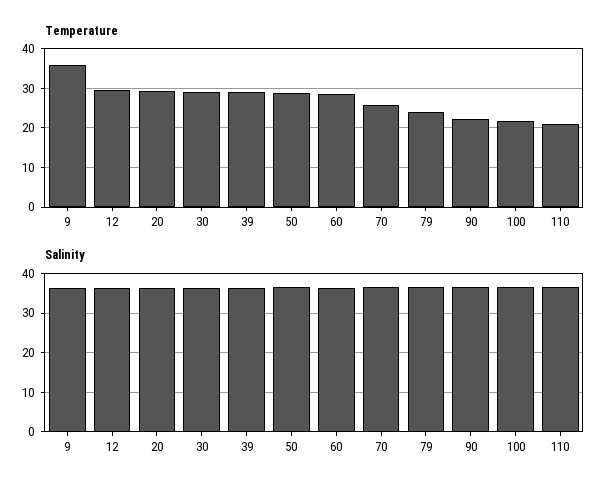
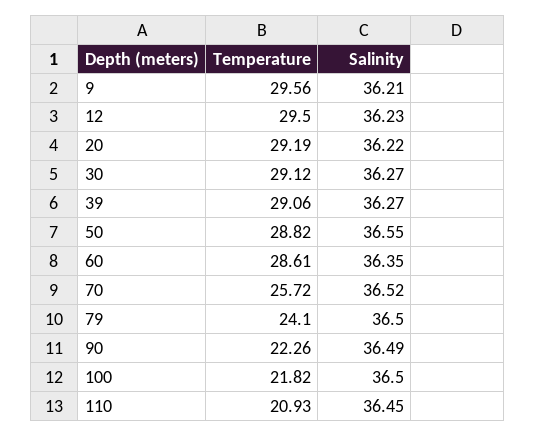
Temperature, 9: 36 -> 29.56

